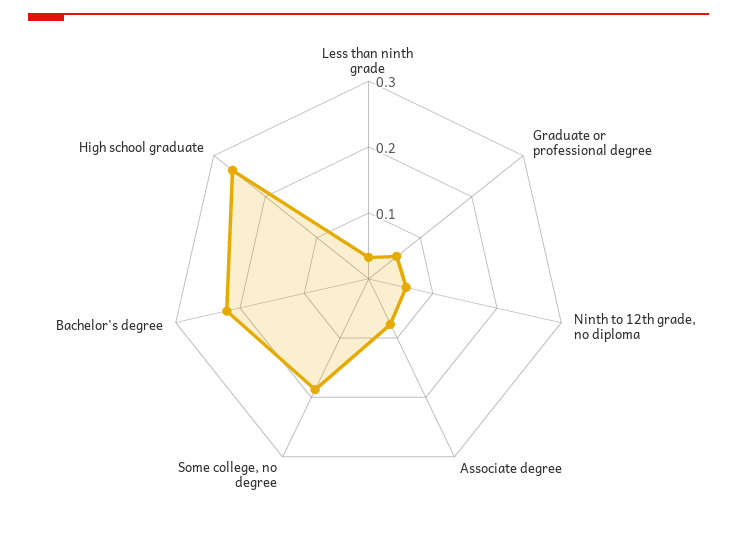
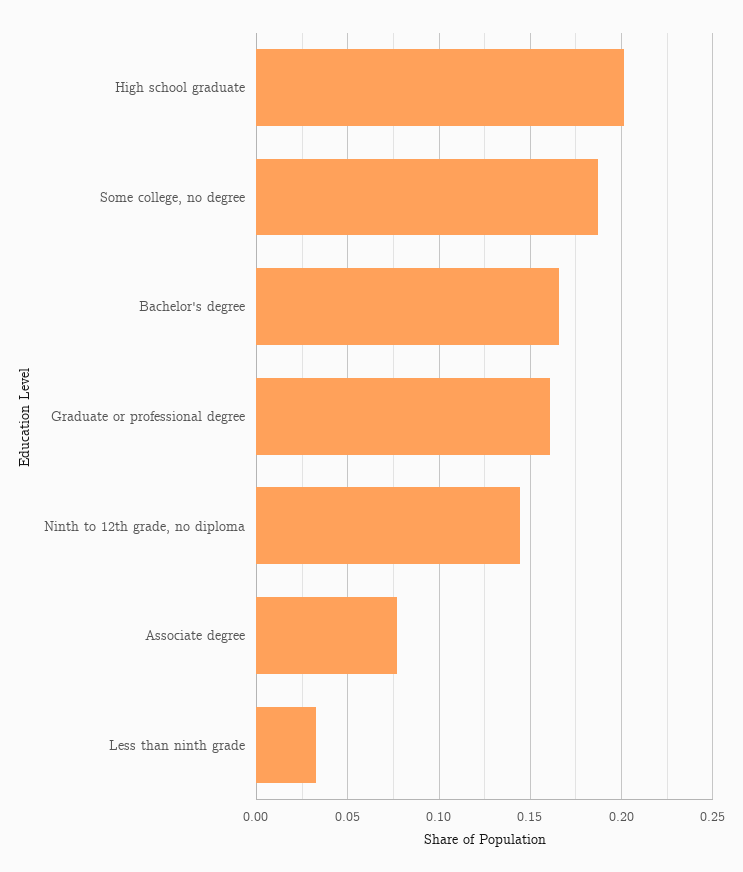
Graduate or professional degree: 0.06 -> 0.16
Ninth to 12th grade, no diploma: 0.06 -> 0.145
Bachelor's degree: 0.22 -> 0.165
High school graduate: 0.26 -> 0.2

